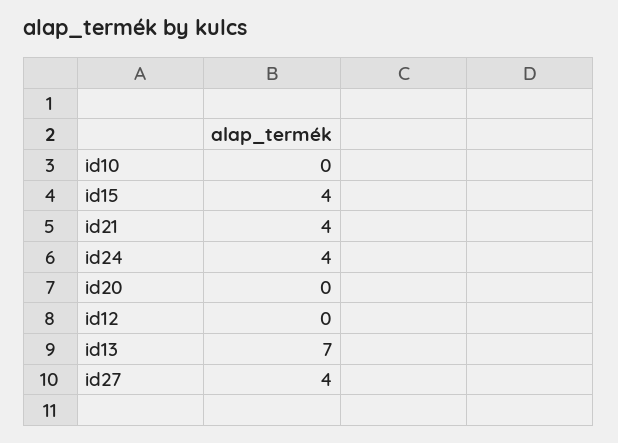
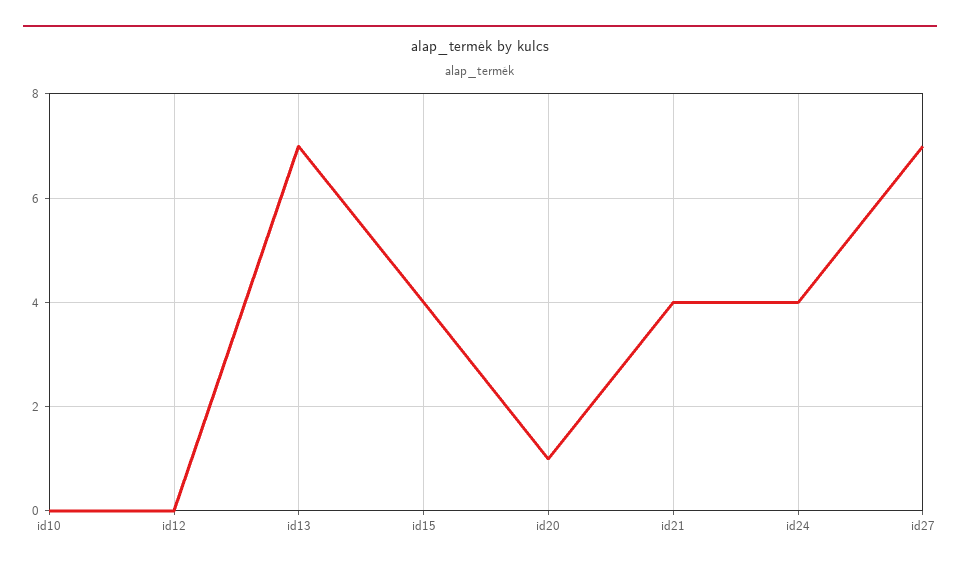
id20: 0 -> 1
id27: 4 -> 7

